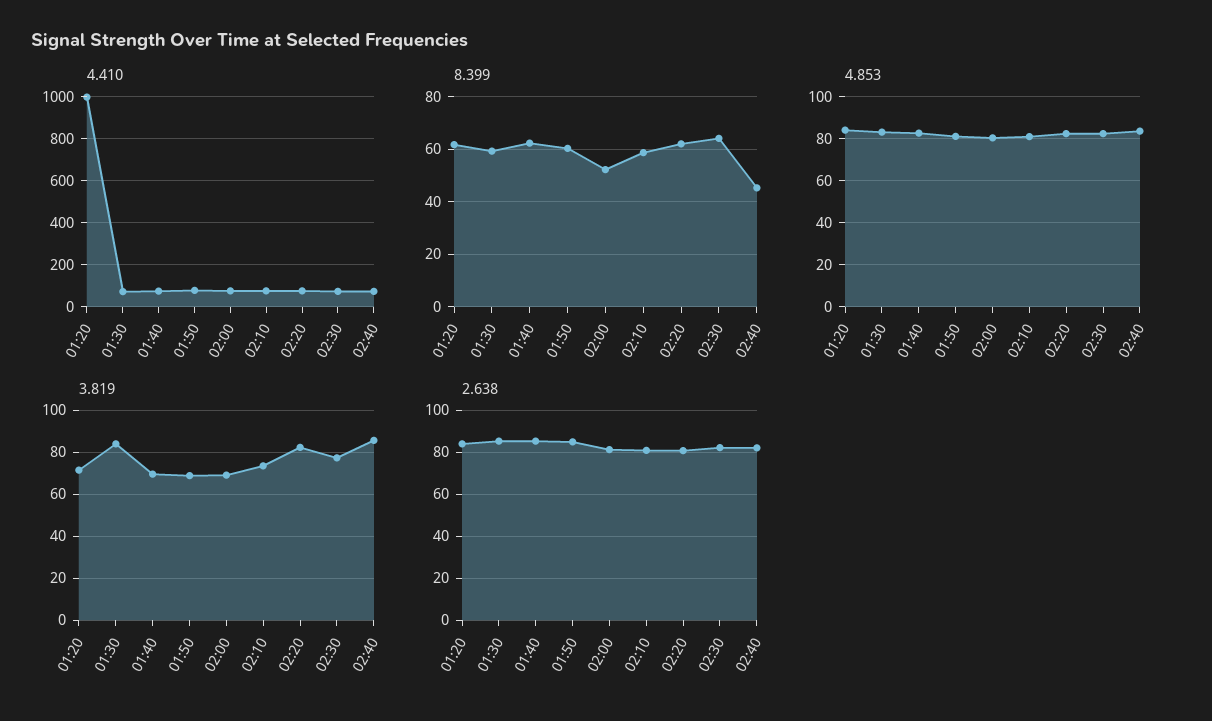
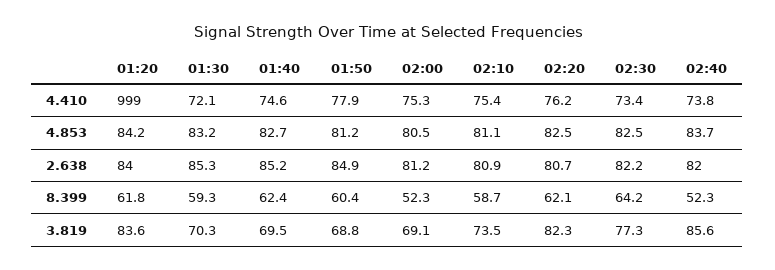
8.399, 02:40: 45 -> 52.3
3.819, 01:20: 70 -> 83.6
3.819, 01:30: 85 -> 70.3

